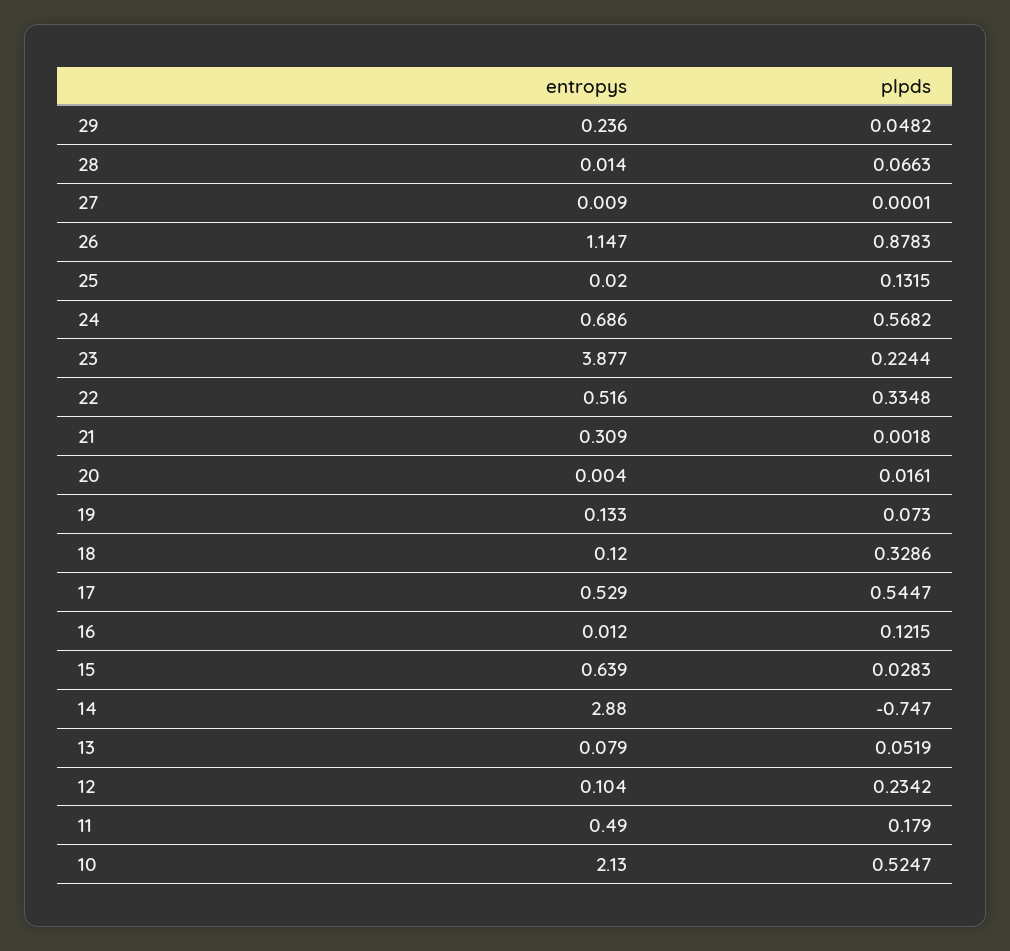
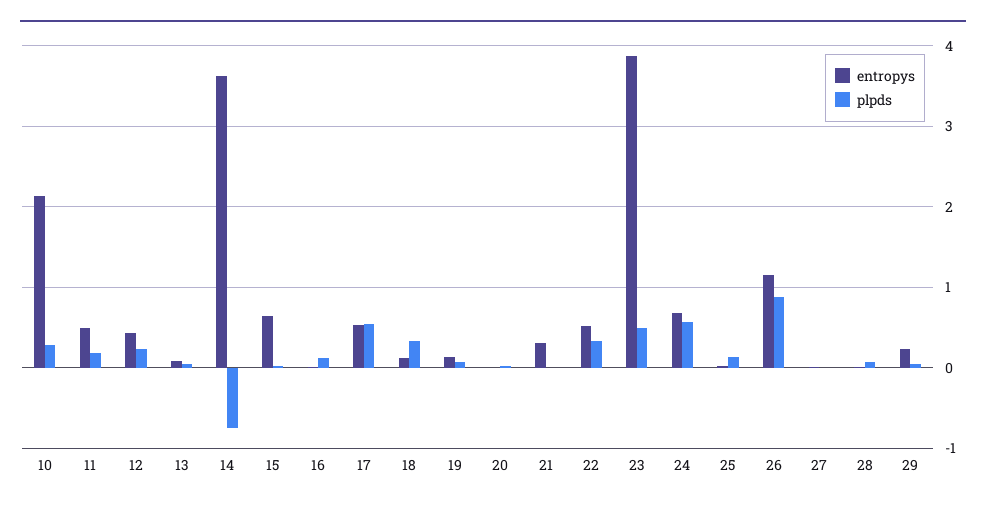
plpds, 23: 0.2244 -> 0.5
entropys, 14: 2.88 -> 3.6
entropys, 12: 0.104 -> 0.4
plpds, 10: 0.5247 -> 0.3

